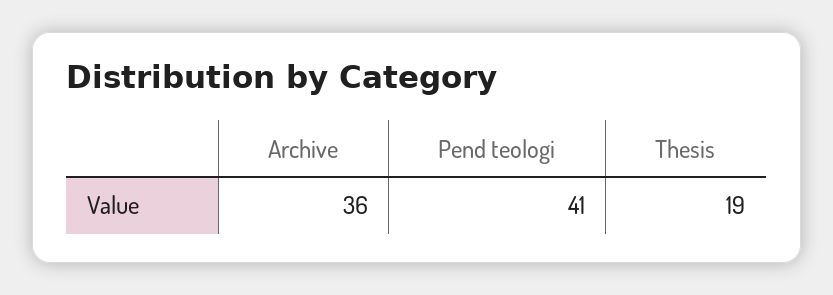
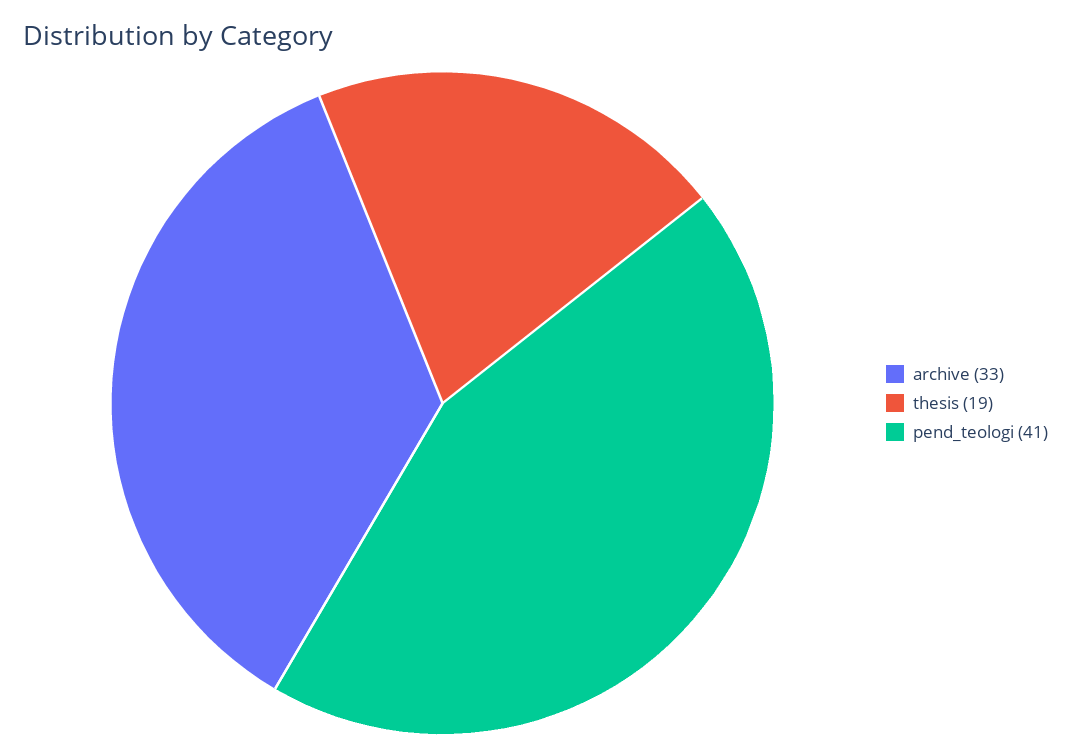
Archive: 36 -> 33

